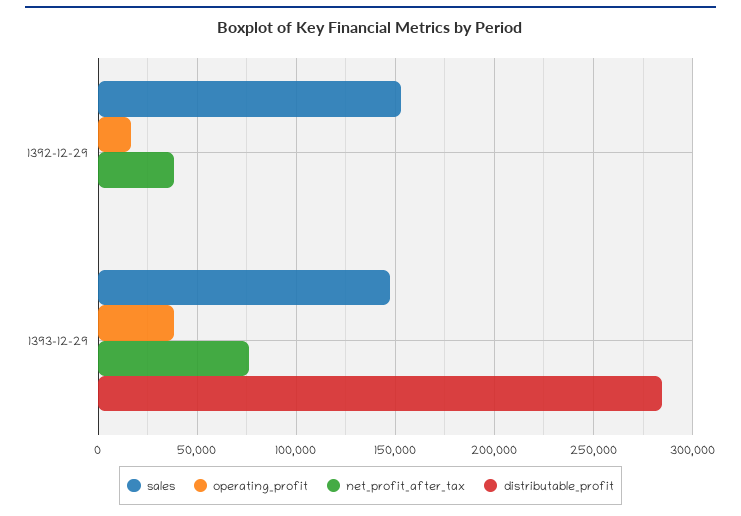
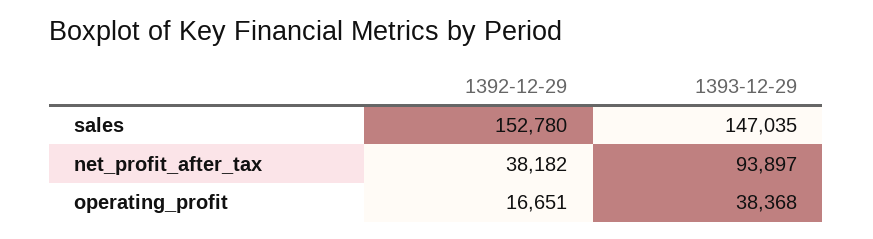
distributable_profit, 1392-12-29: 0 -> none
net_profit_after_tax, 1393-12-29: 75000 -> 93897
distributable_profit, 1393-12-29: 285000 -> none

